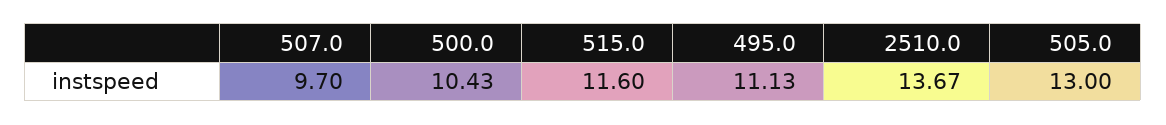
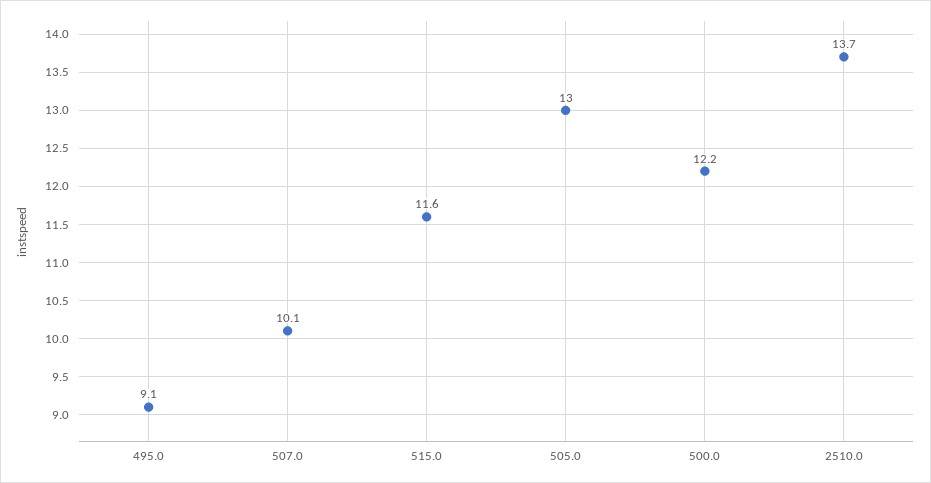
507.0: 9.7 -> 10.1
500.0: 10.43 -> 12.2
495.0: 11.13 -> 9.1

